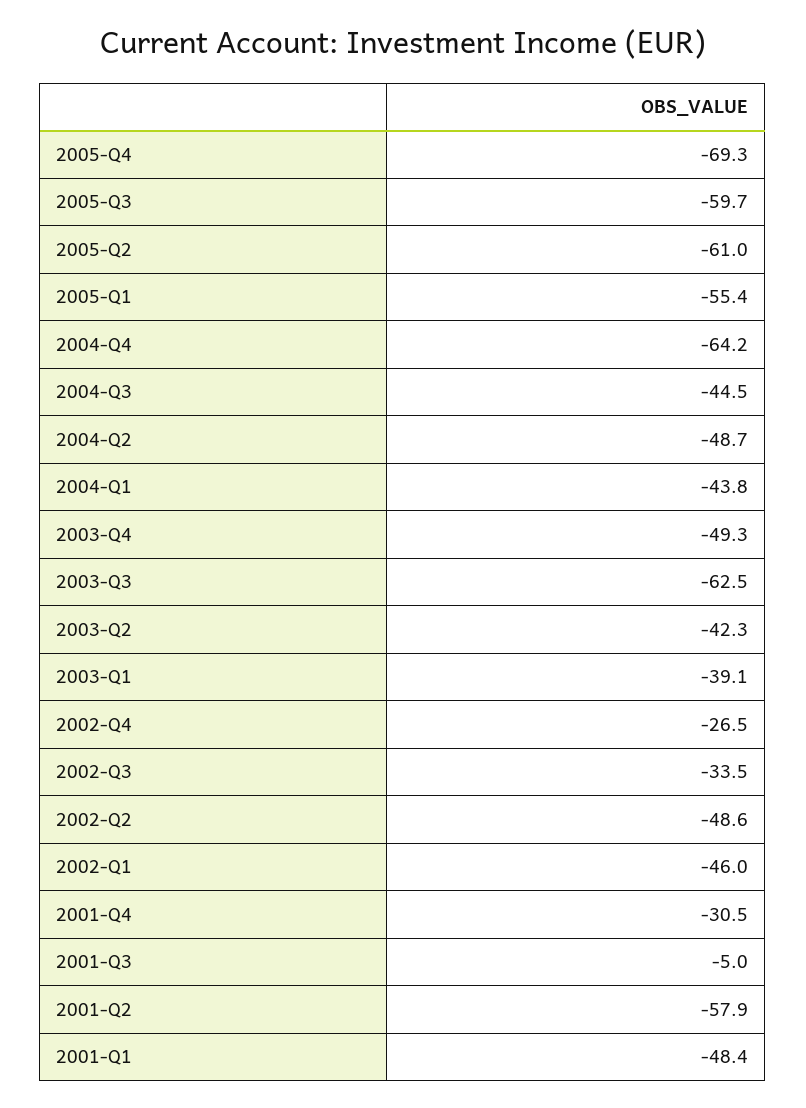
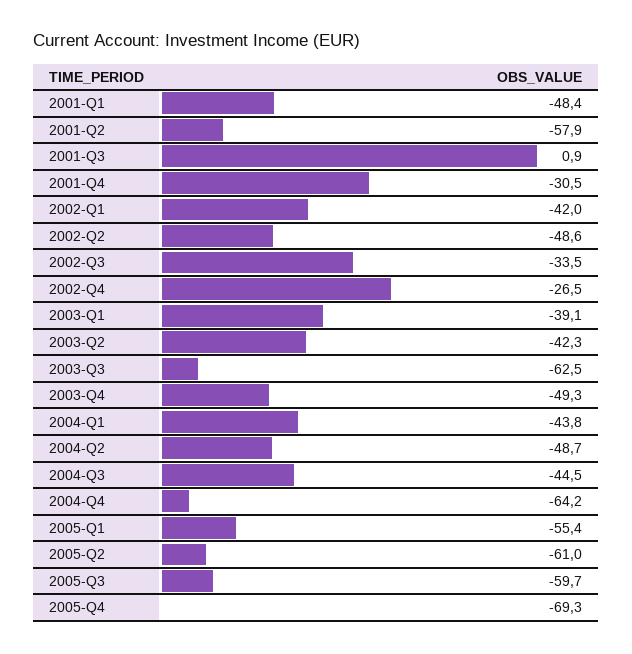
2002-Q1: -46 -> -42
2001-Q3: -5 -> 0.9

